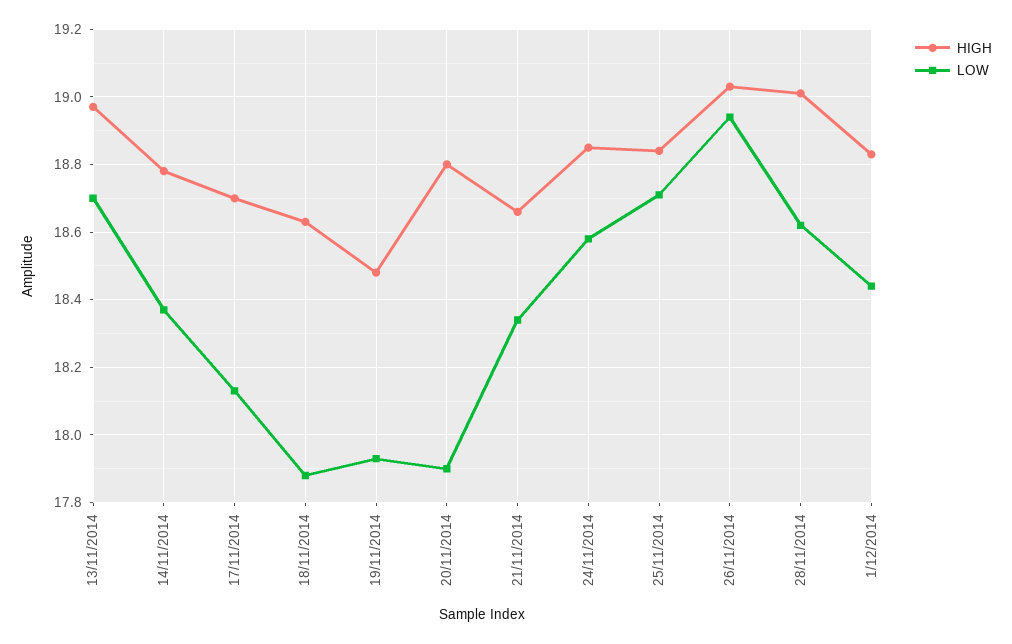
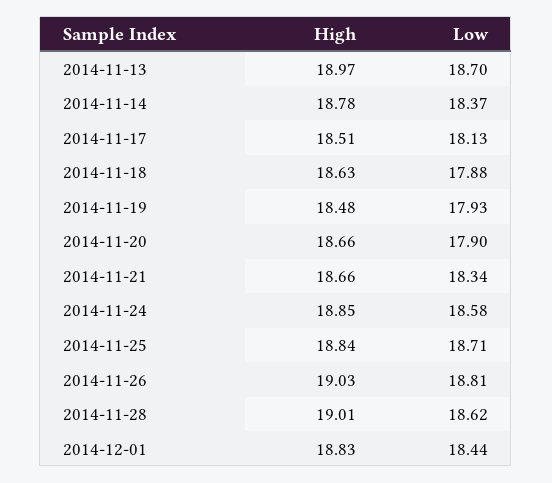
HIGH, 17/11/2014: 18.7 -> 18.51
HIGH, 20/11/2014: 18.8 -> 18.66
LOW, 26/11/2014: 18.95 -> 18.81

